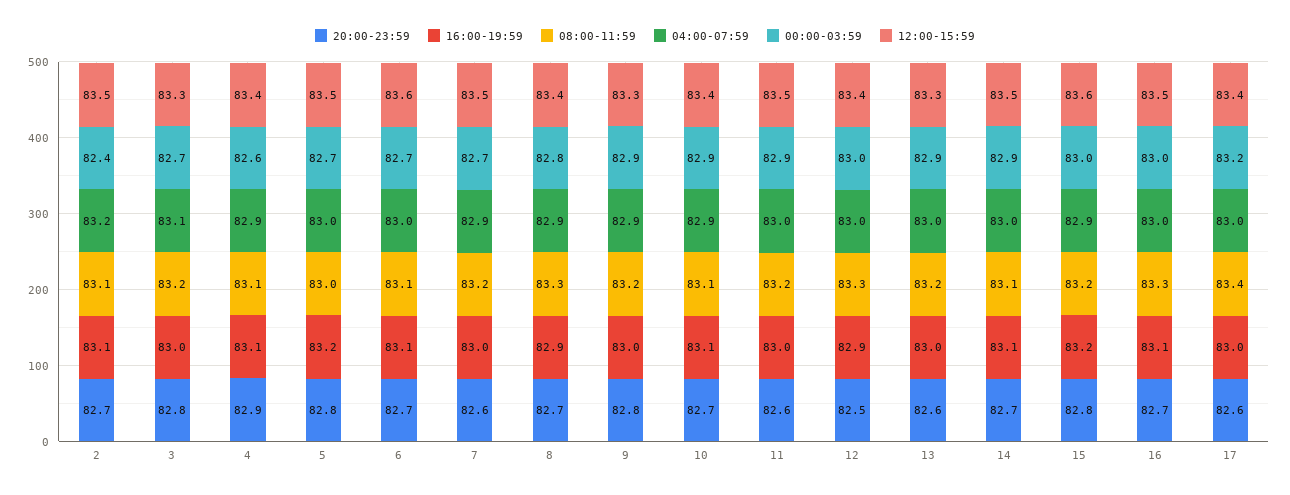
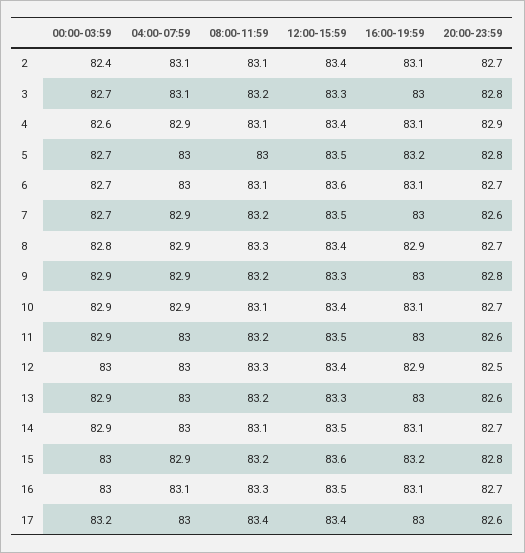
04:00-07:59, 2: 83.2 -> 83.1
12:00-15:59, 2: 83.5 -> 83.4
04:00-07:59, 16: 83 -> 83.1

